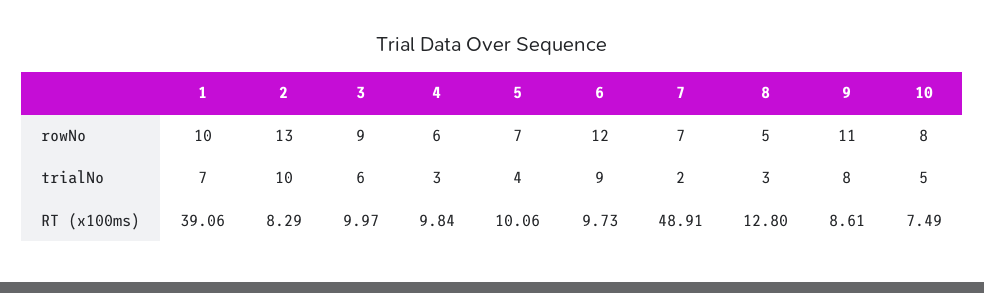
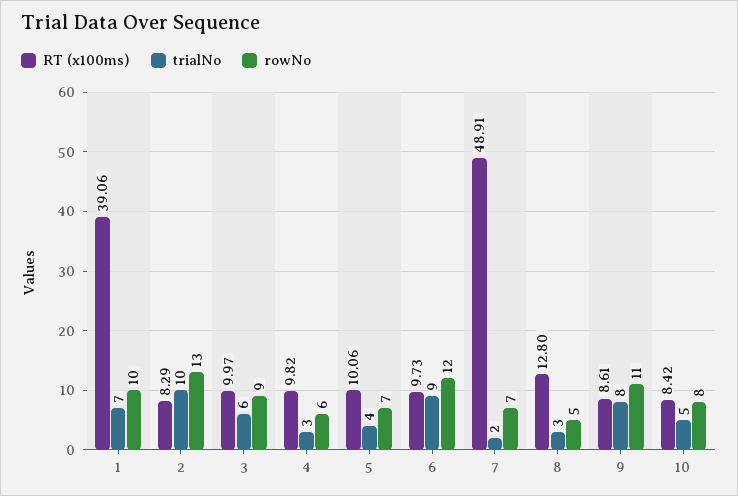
RT (x100ms), 4: 9.84 -> 9.82
RT (x100ms), 10: 7.49 -> 8.42

